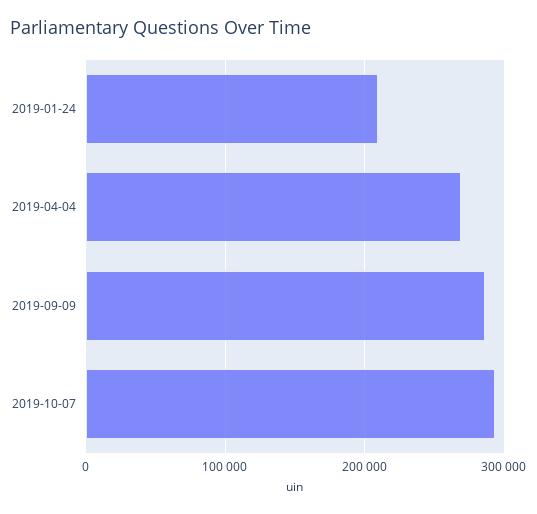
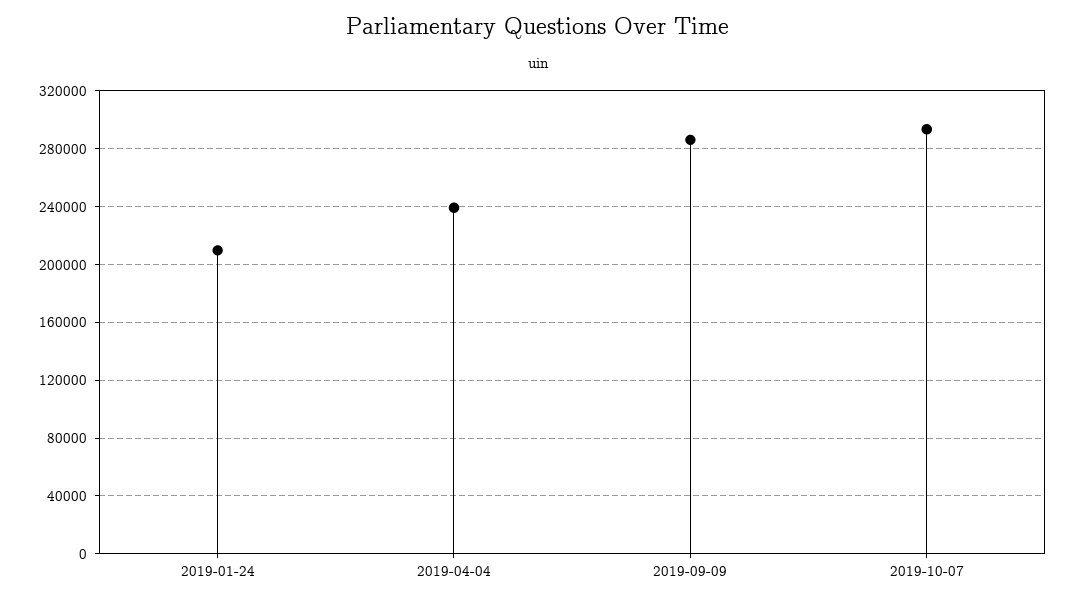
2019-04-04: 270000 -> 240000

